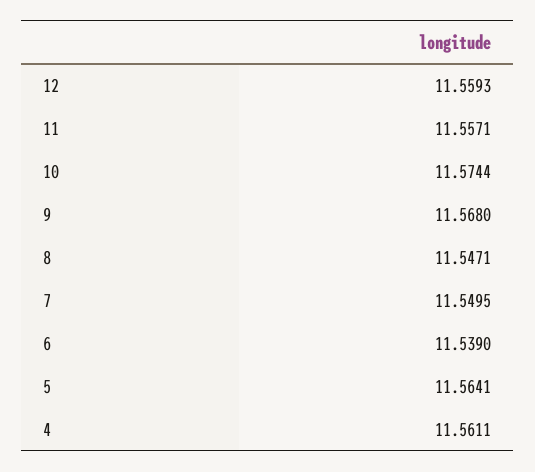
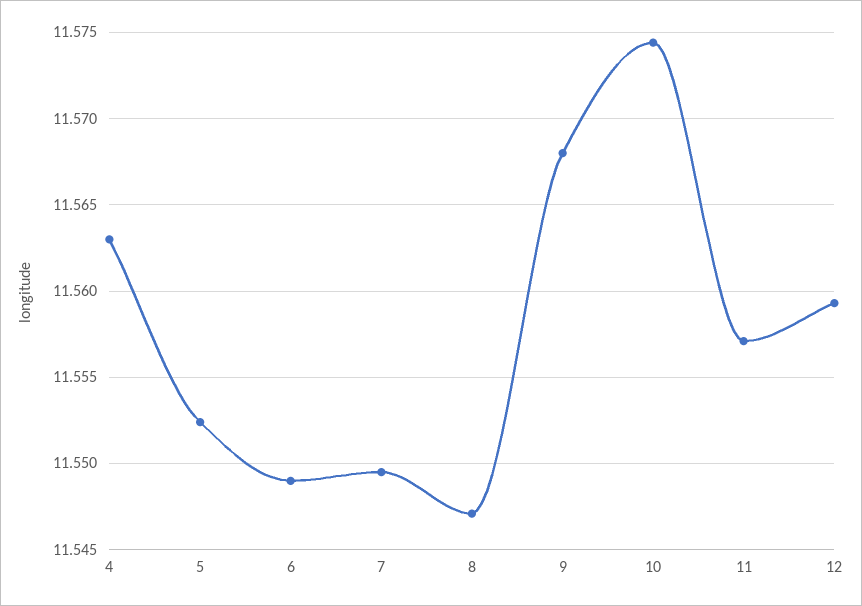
6: 11.539 -> 11.549
5: 11.5641 -> 11.5525
4: 11.5611 -> 11.563

